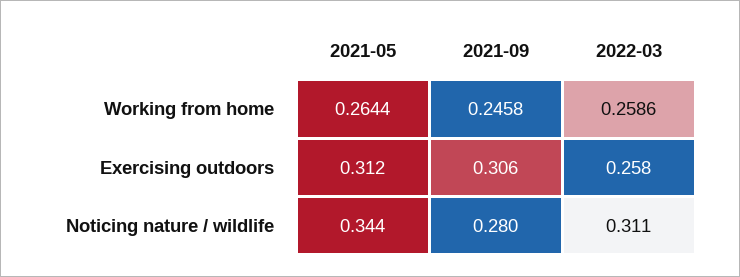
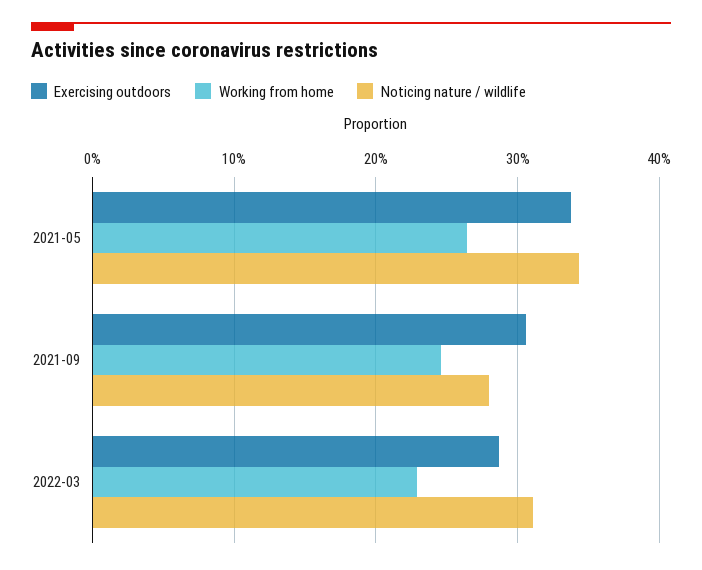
Working from home, 2022-03: 0.2586 -> 0.23
Exercising outdoors, 2021-05: 0.312 -> 0.34
Exercising outdoors, 2022-03: 0.258 -> 0.29

